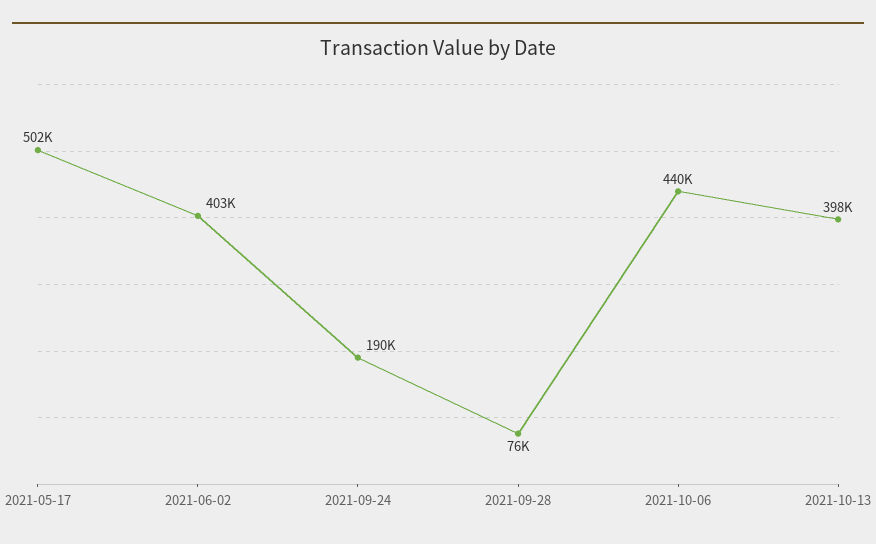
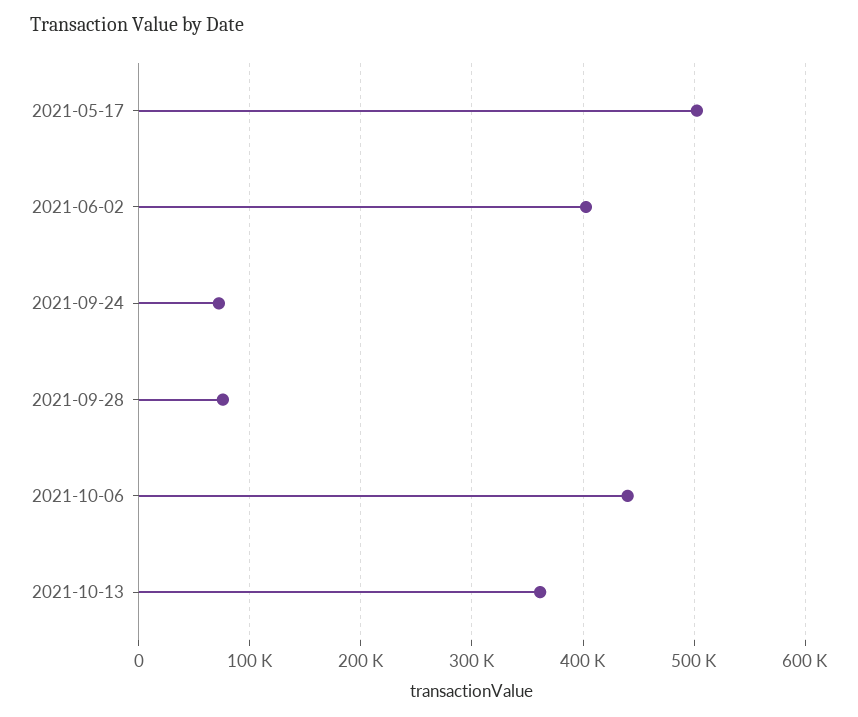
2021-09-24: 190000 -> 70000
2021-10-13: 398000 -> 360000

